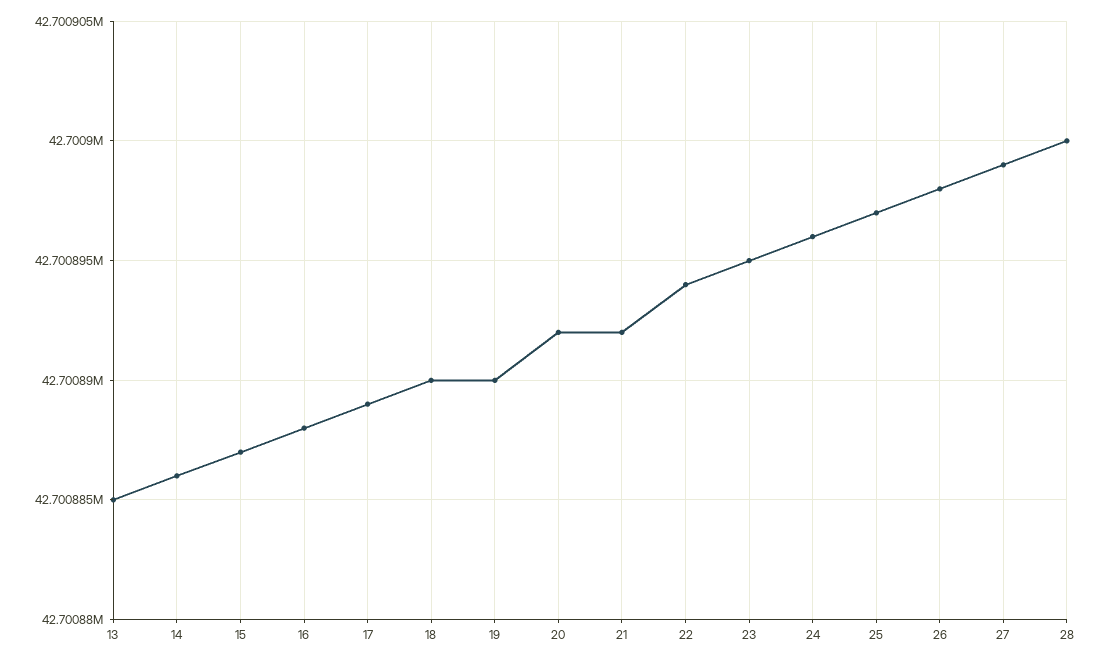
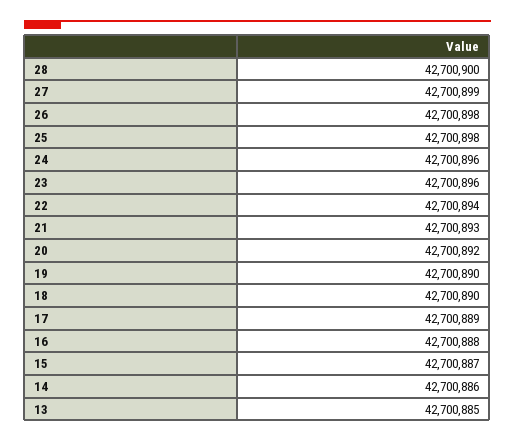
21: 42700892 -> 42700893
23: 42700895 -> 42700896
25: 42700897 -> 42700898

